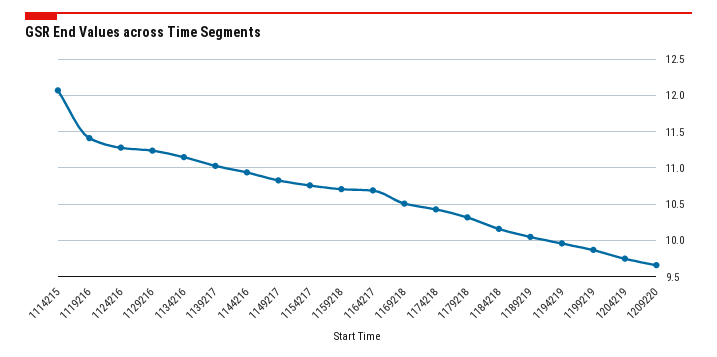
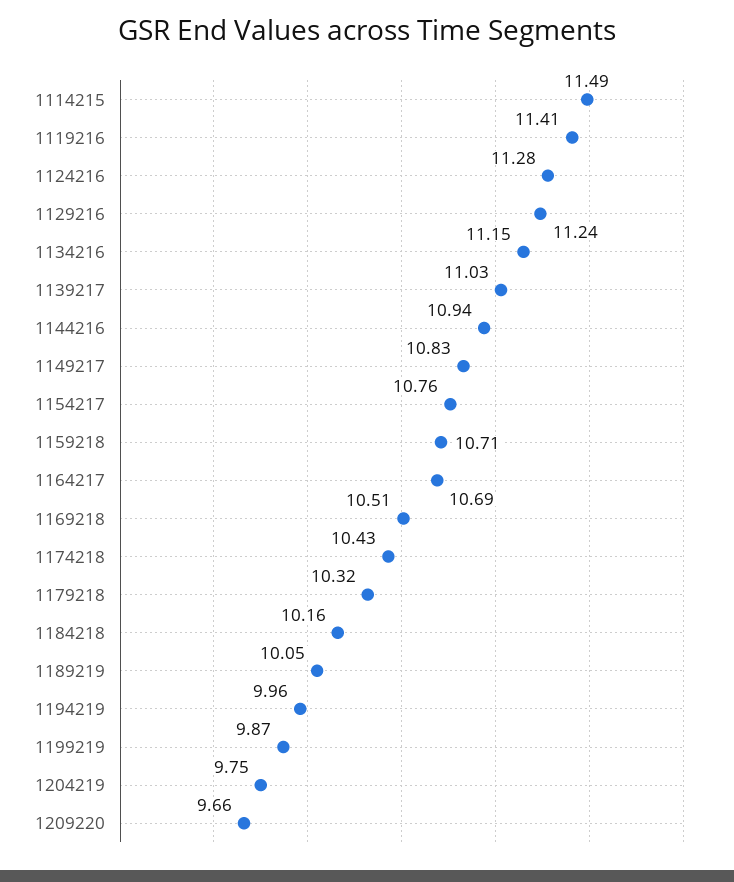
1114215: 12.1 -> 11.49

